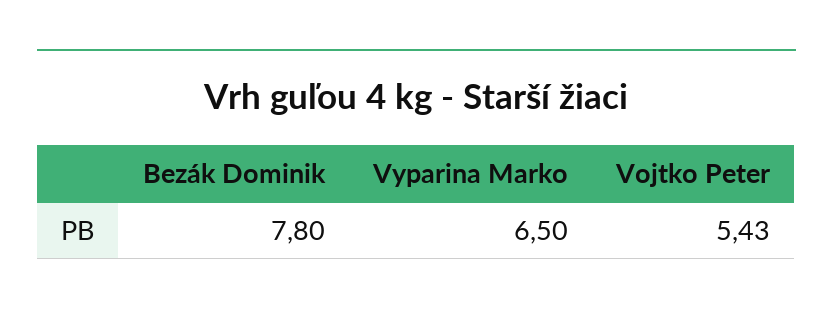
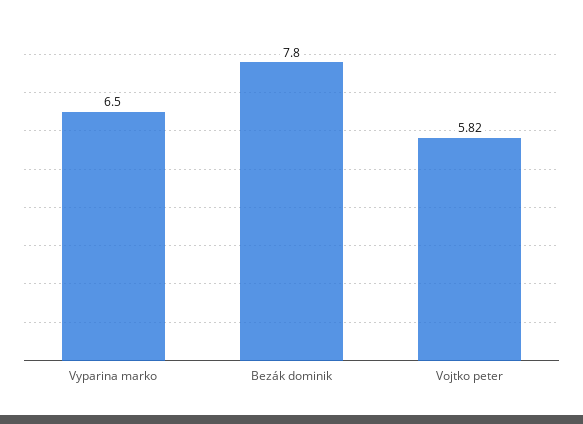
Vojtko Peter: 5.43 -> 5.82

